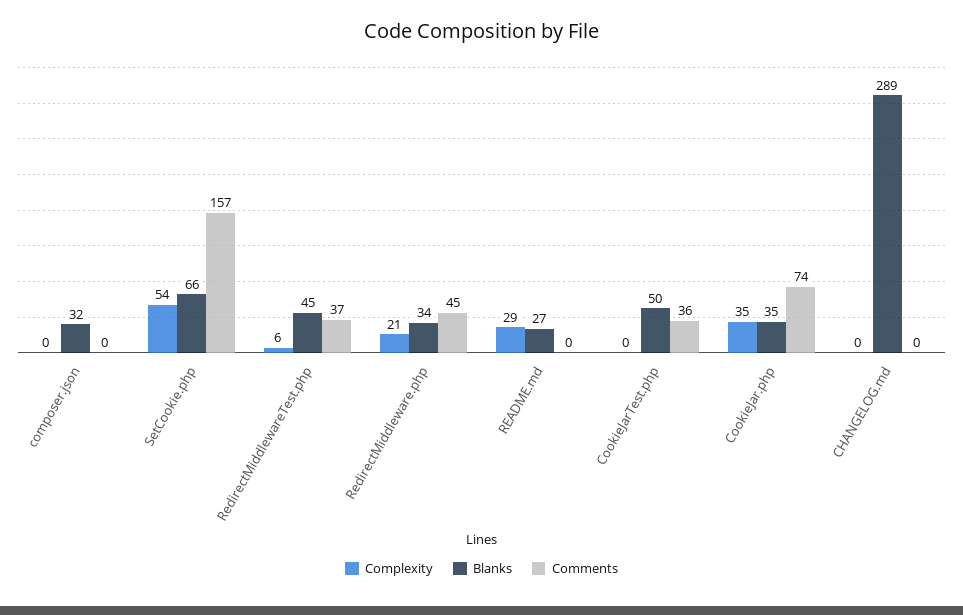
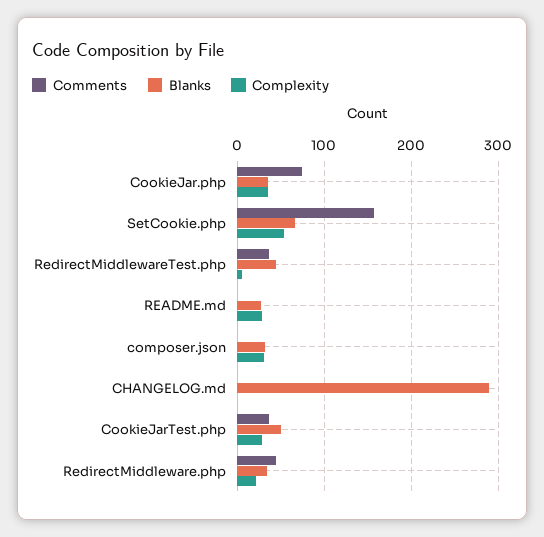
Complexity, composer.json: 0 -> 30
Complexity, CookieJarTest.php: 0 -> 30

